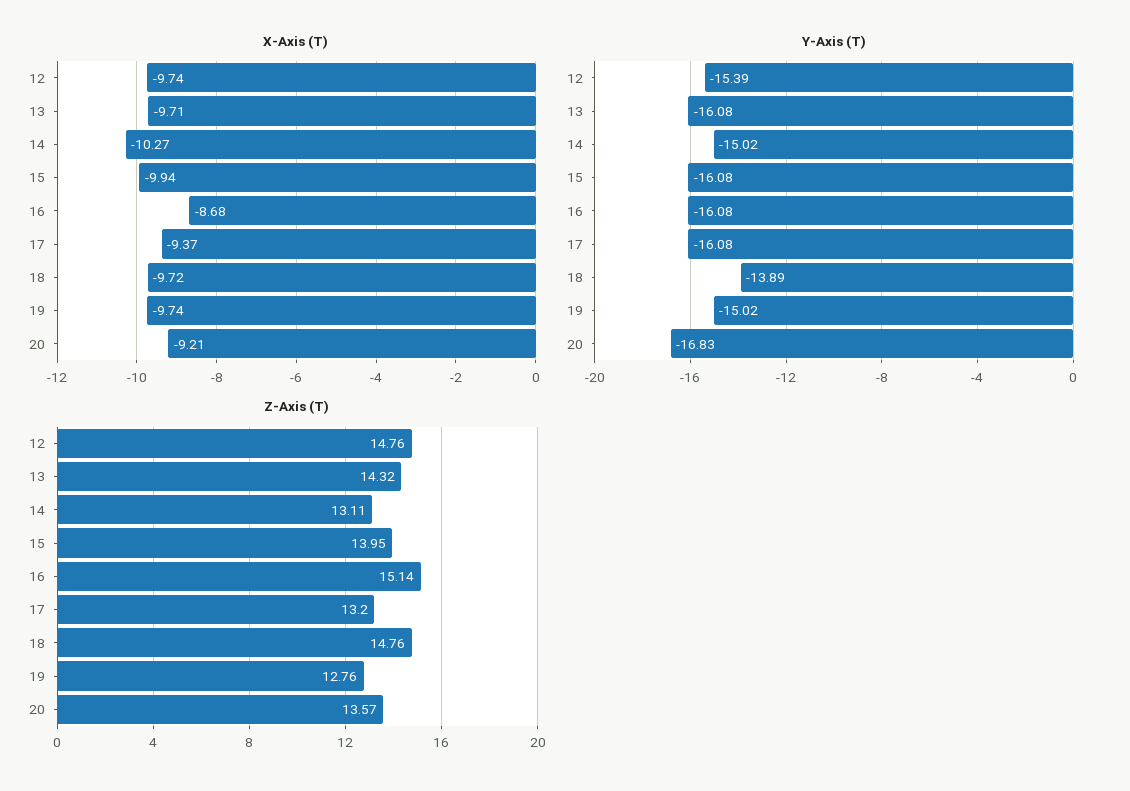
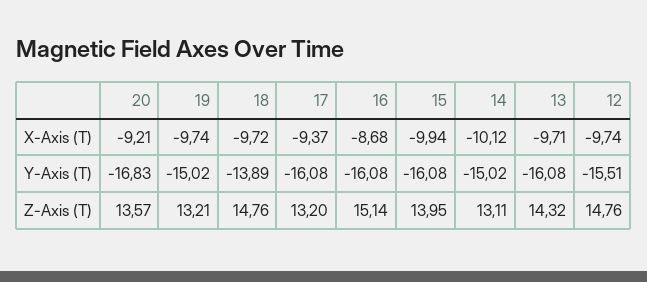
X-Axis (T), 14: -10.27 -> -10.12
Y-Axis (T), 12: -15.39 -> -15.51
Z-Axis (T), 19: 12.76 -> 13.21

